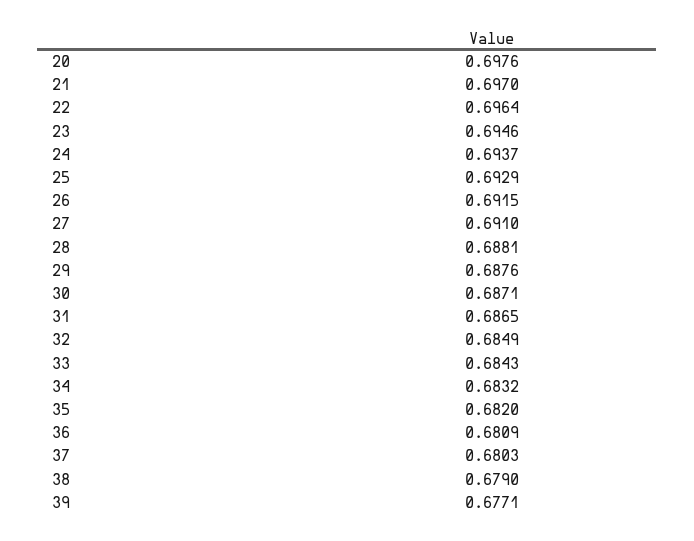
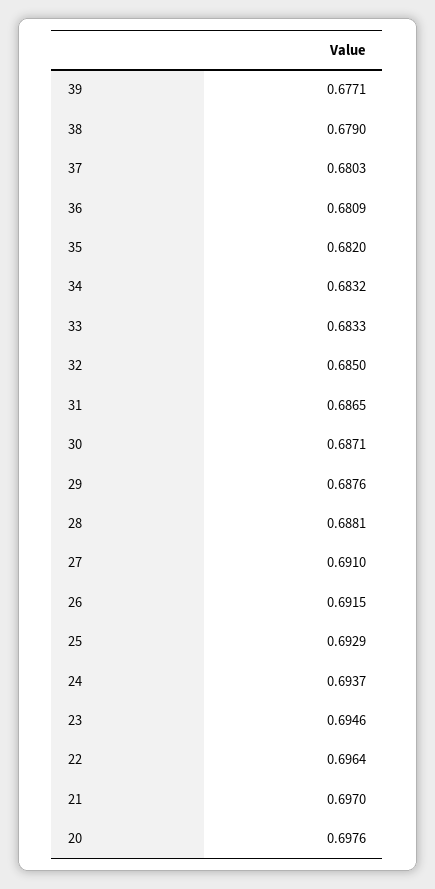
32: 0.6849 -> 0.685
33: 0.6843 -> 0.6833

